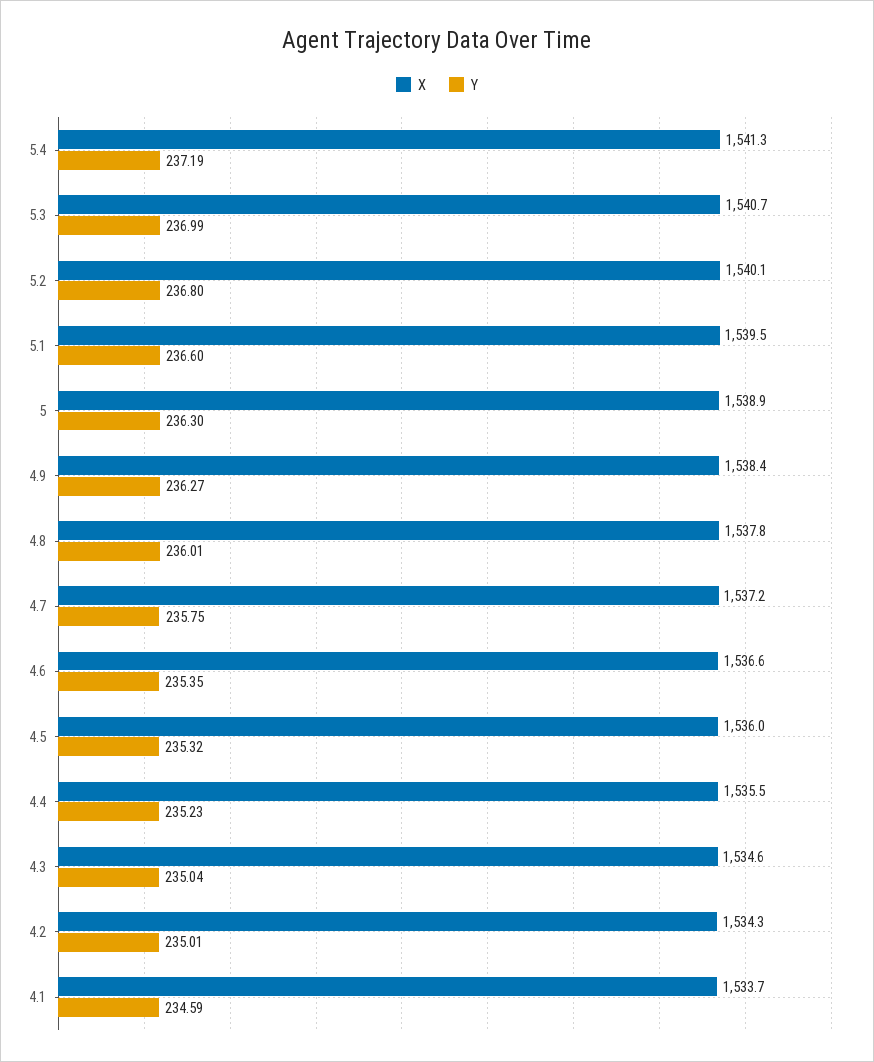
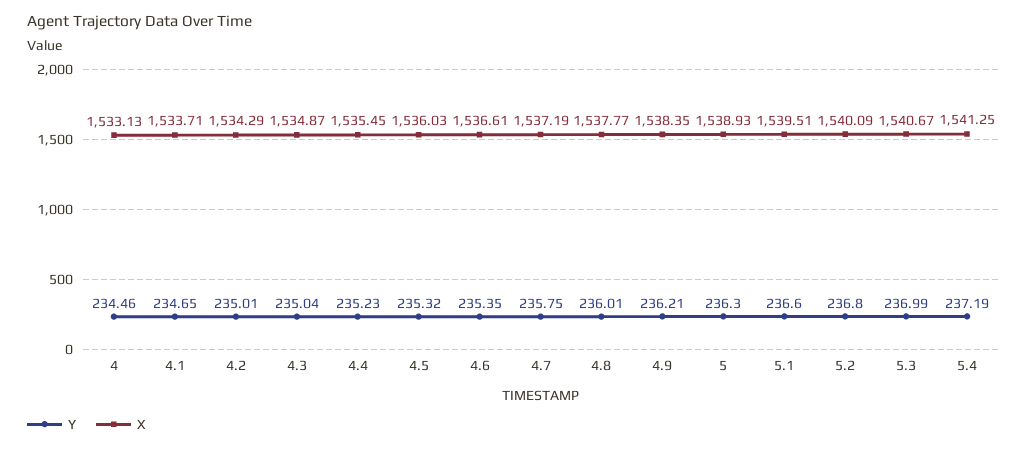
Y, 4.9: 236.27 -> 236.21
X, 4.3: 1534.6 -> 1534.87
Y, 4.1: 234.59 -> 234.65
Y, 4: none -> 234.46
X, 4: none -> 1533.13

